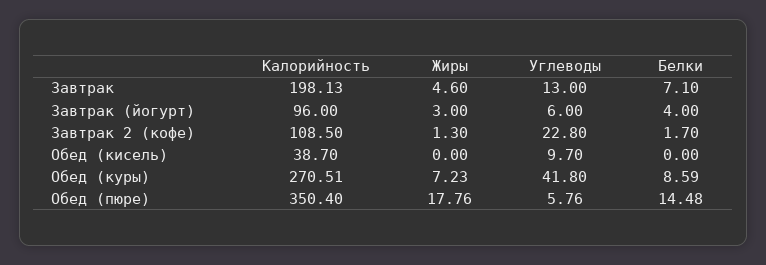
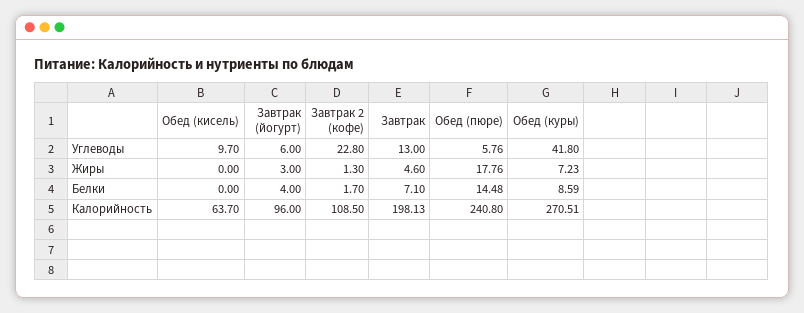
Калорийность, Обед (кисель): 38.7 -> 63.7
Калорийность, Обед (пюре): 350.4 -> 240.8

